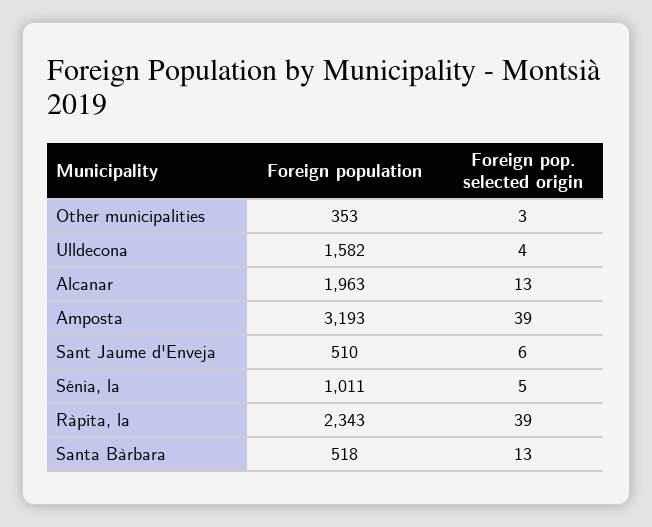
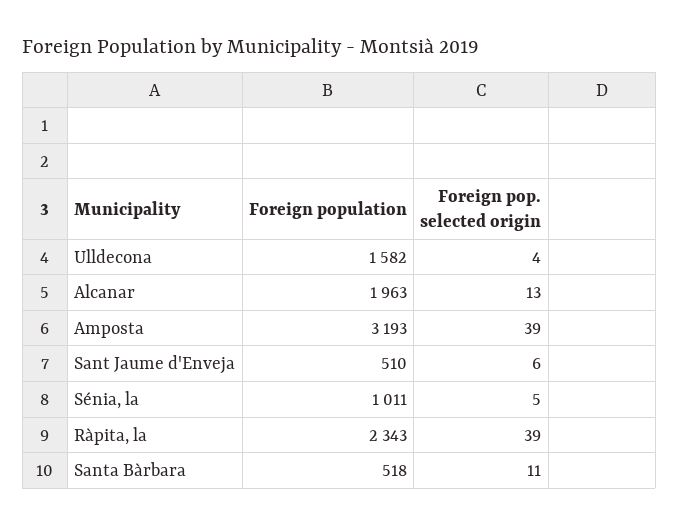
Foreign population, Other municipalities: 353 -> none
Foreign pop. selected origin, Other municipalities: 3 -> none
Foreign pop. selected origin, Santa Bàrbara: 13 -> 11

